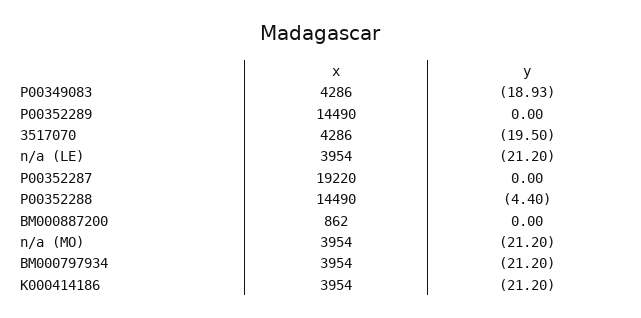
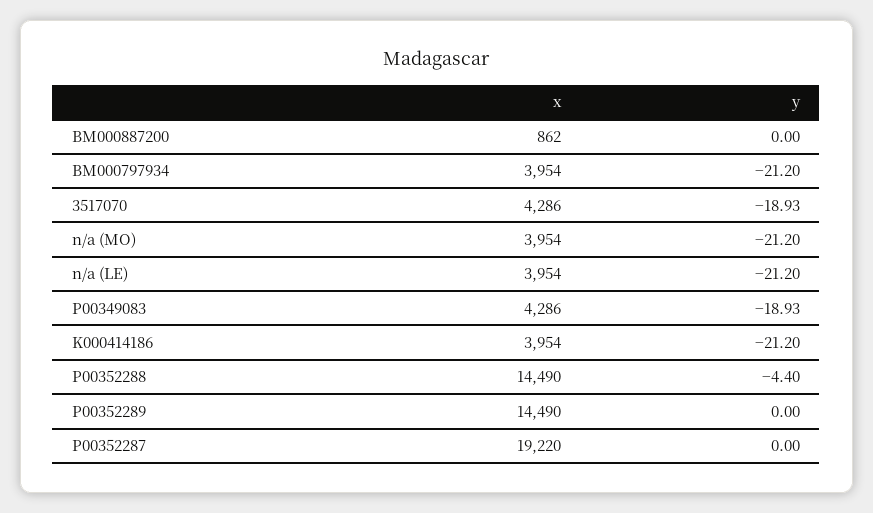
y, 3517070: -19.5 -> -18.93

